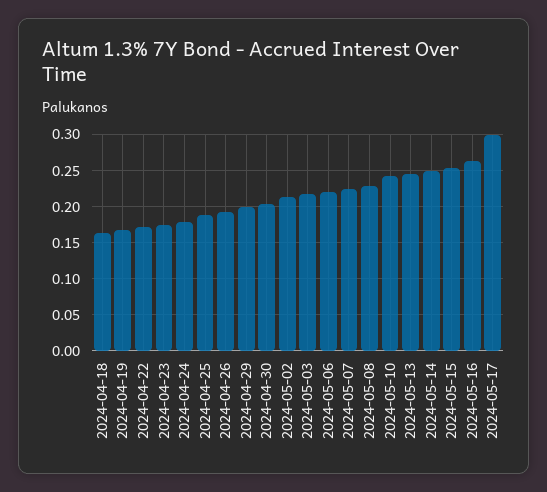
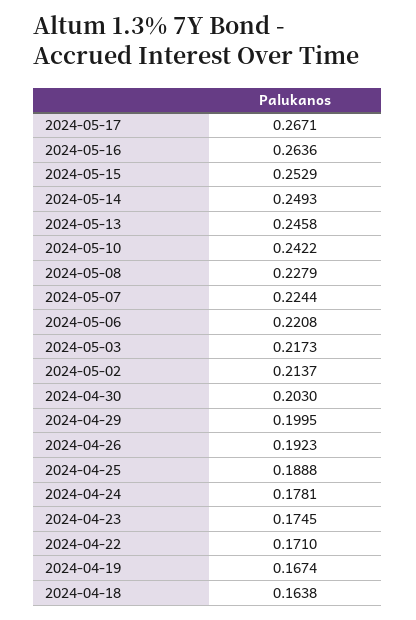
2024-05-17: 0.3 -> 0.2671

